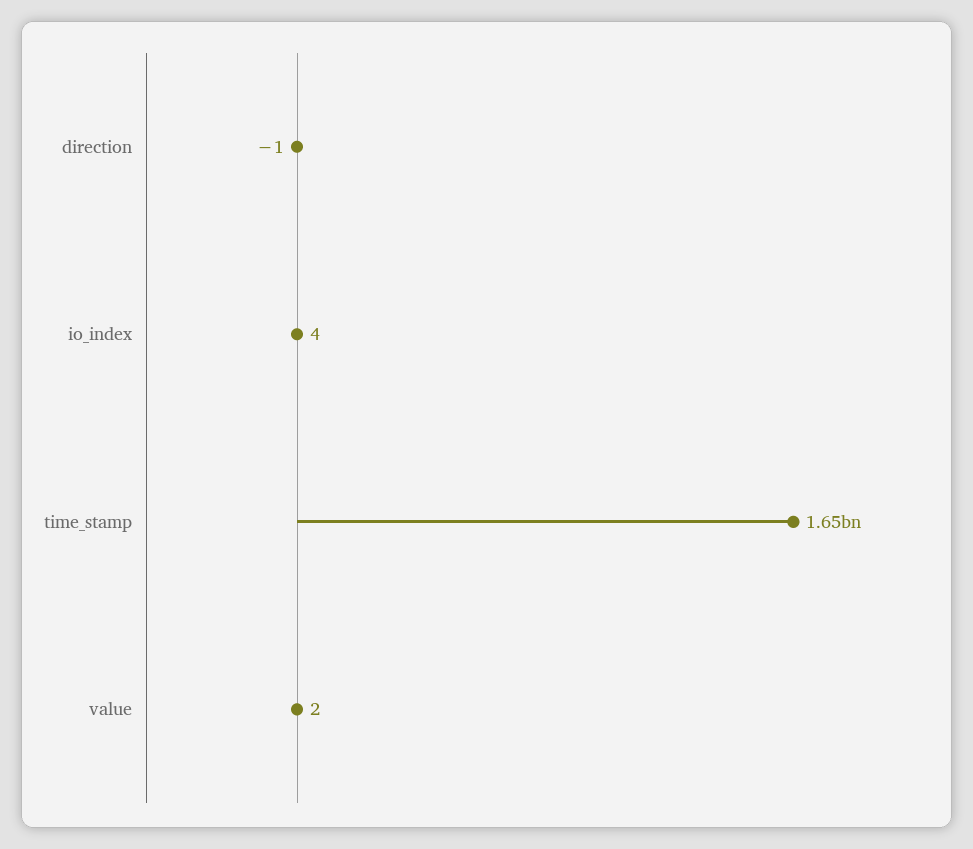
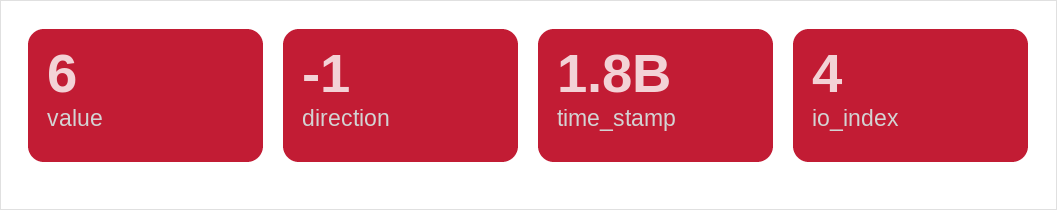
time_stamp: 1650000000 -> 1800000000
value: 2 -> 6

